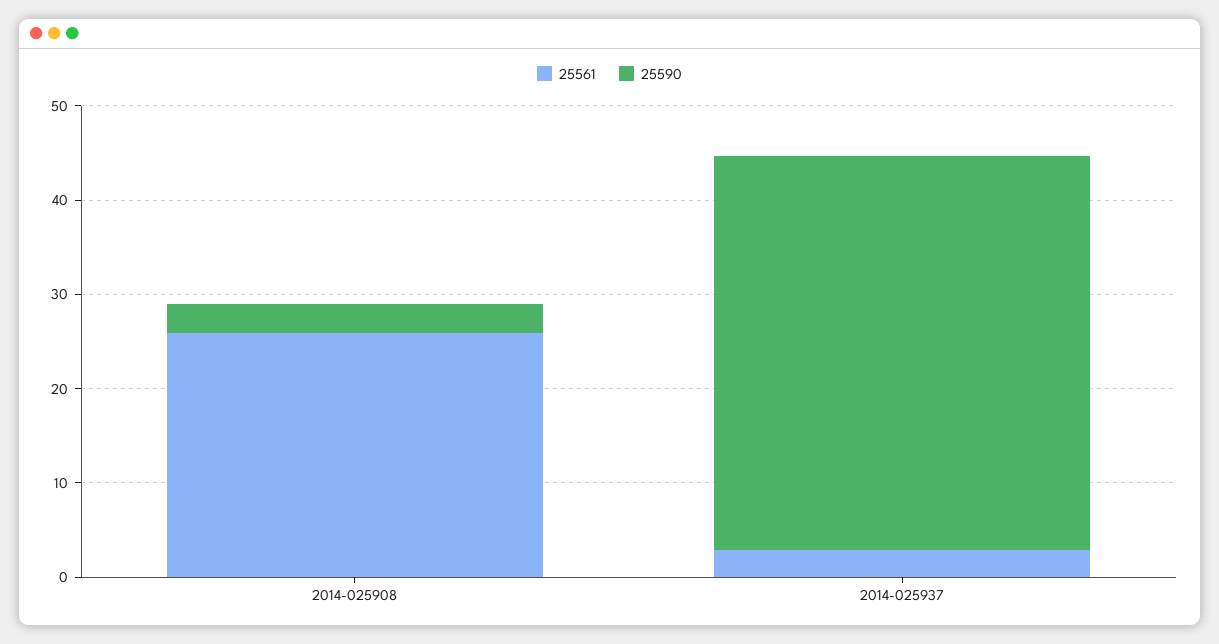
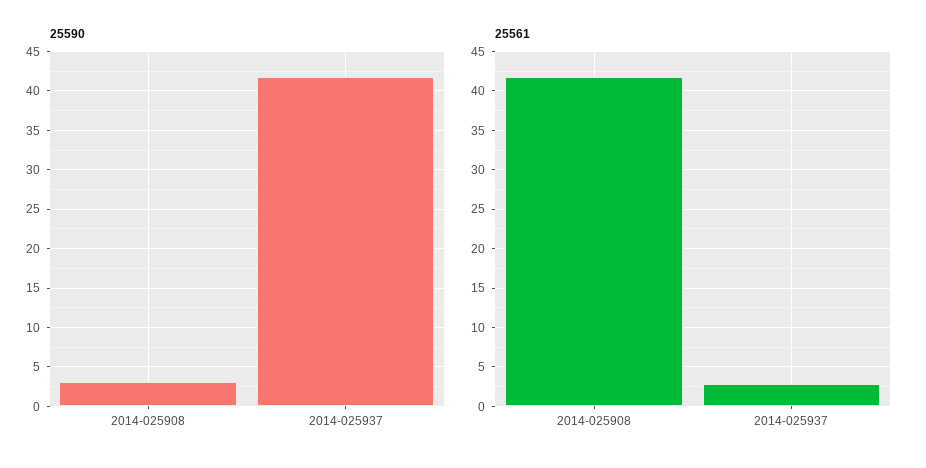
25561, 2014-025908: 26 -> 42

